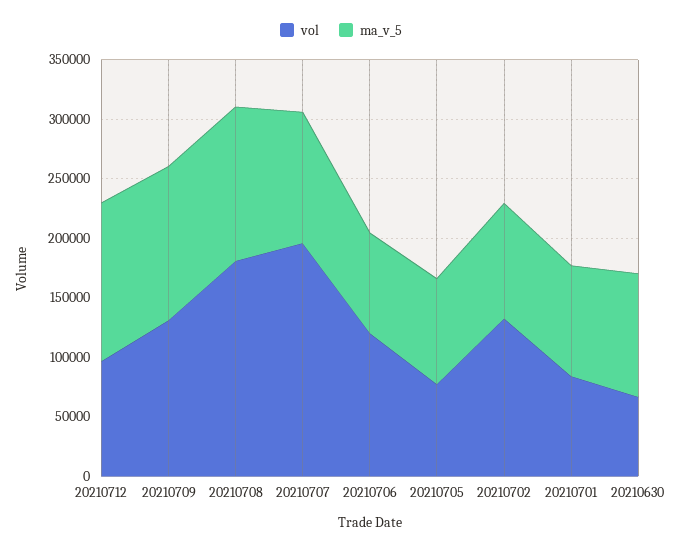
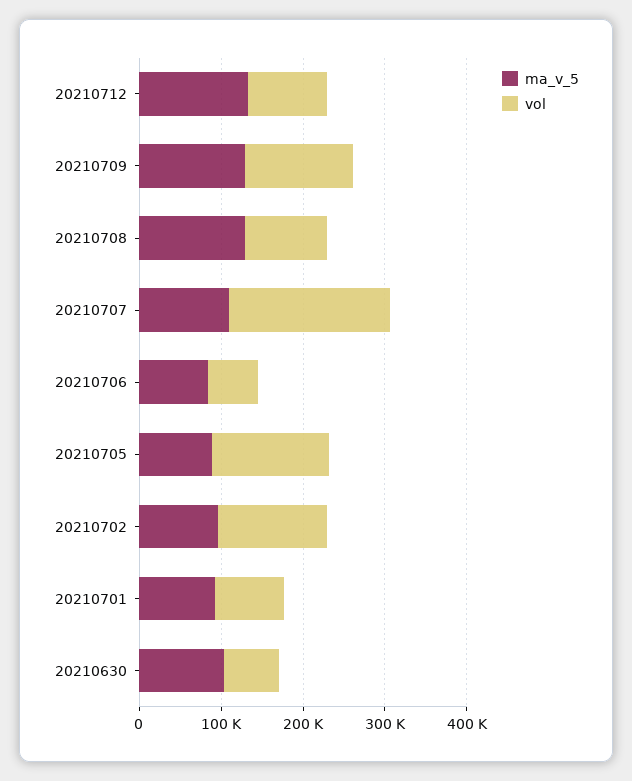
vol, 20210708: 180000 -> 100000
vol, 20210706: 120000 -> 60000
vol, 20210705: 80000 -> 140000

